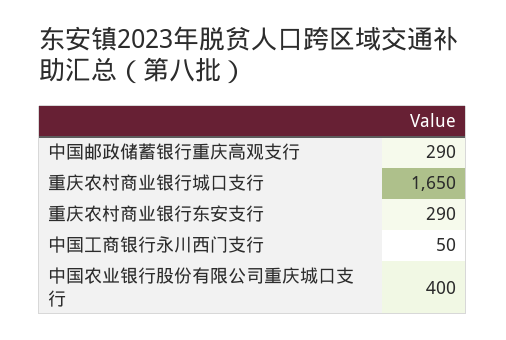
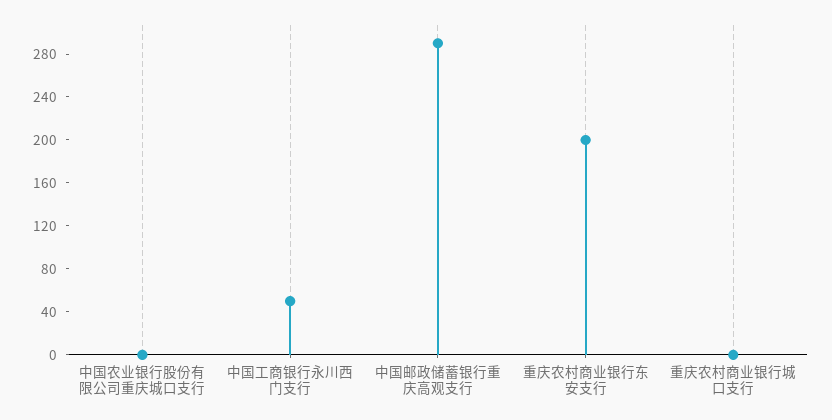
重庆农村商业银行城口支行: 1650 -> 0
重庆农村商业银行东安支行: 290 -> 200
中国农业银行股份有限公司重庆城口支行: 400 -> 0

